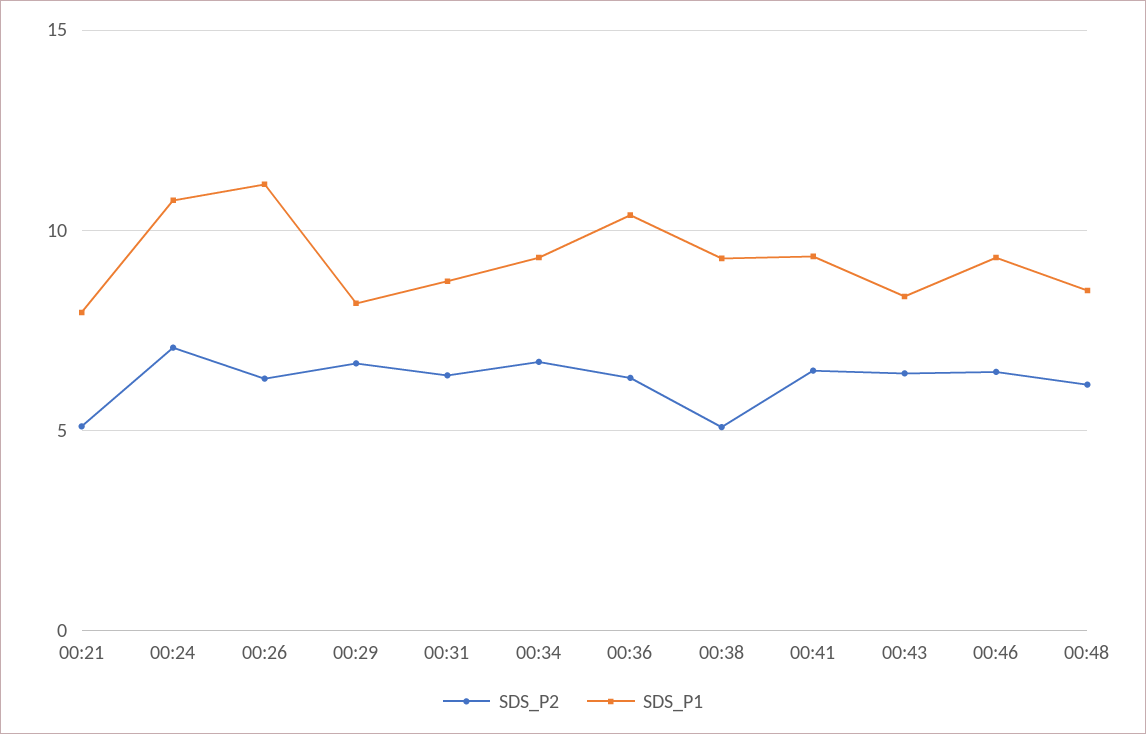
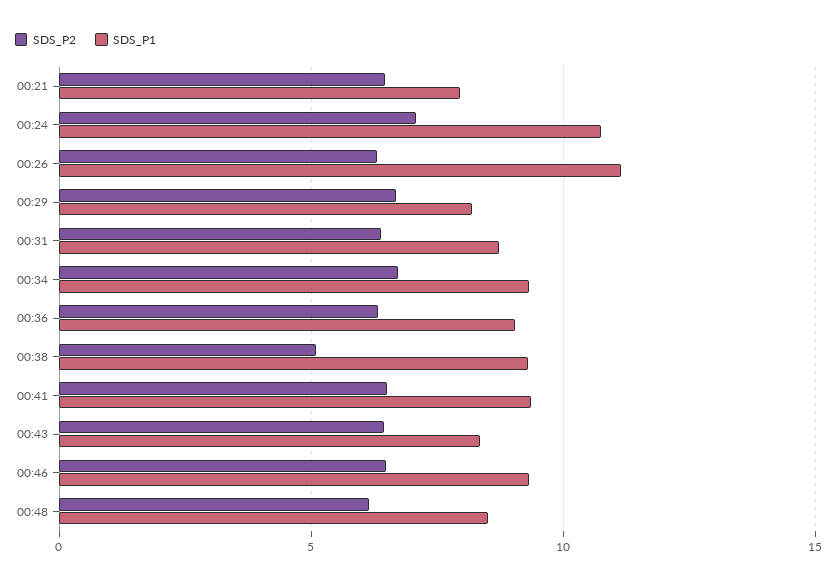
SDS_P2, 00:21: 5 -> 6.5
SDS_P1, 00:36: 10.5 -> 9

